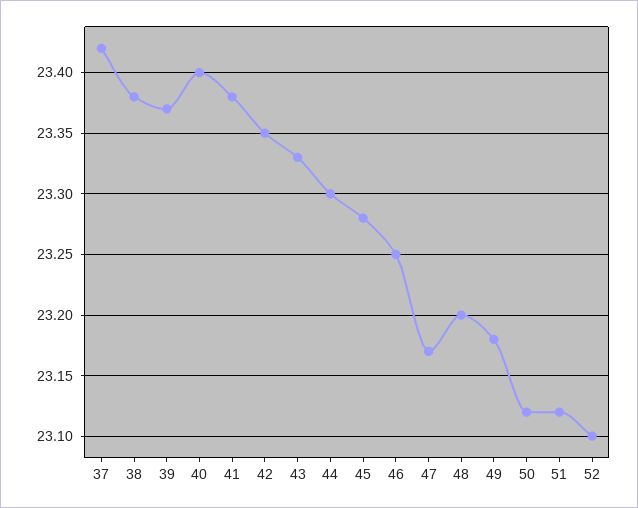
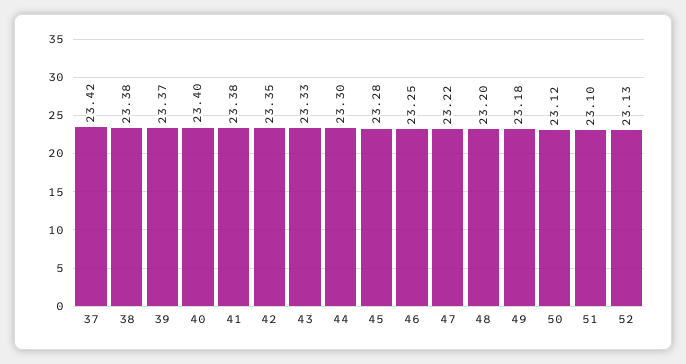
47: 23.17 -> 23.22
51: 23.12 -> 23.1
52: 23.1 -> 23.13

